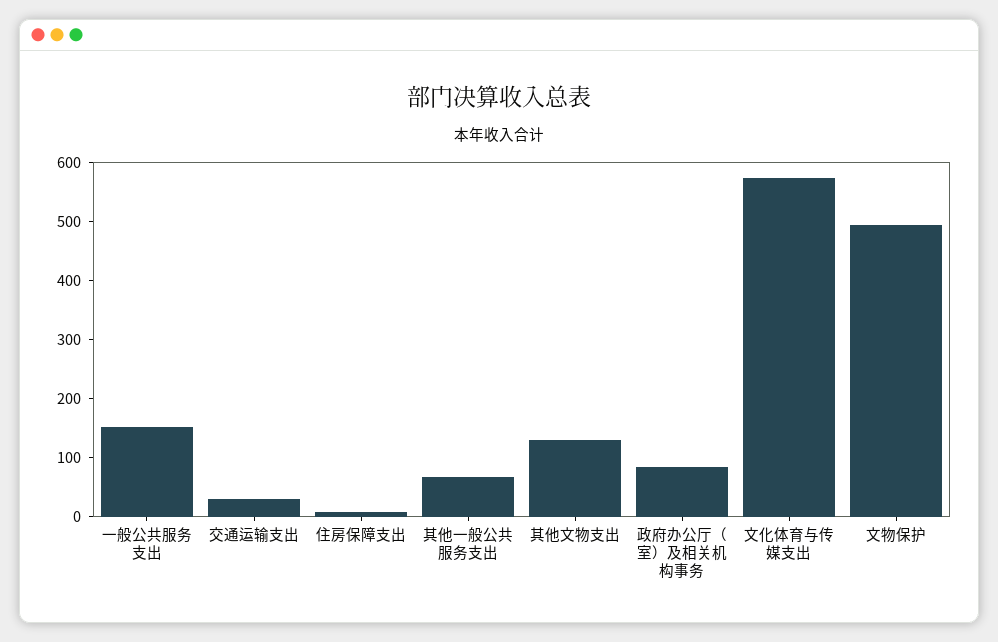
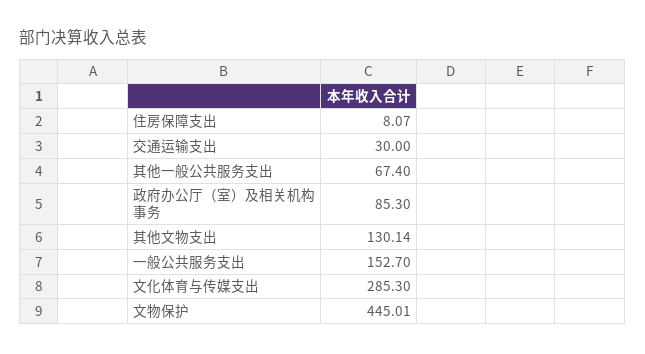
文化体育与传媒支出: 580 -> 285.3
文物保护: 500 -> 445.01

